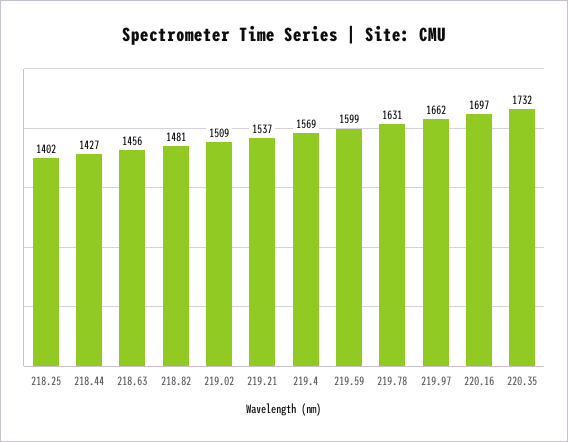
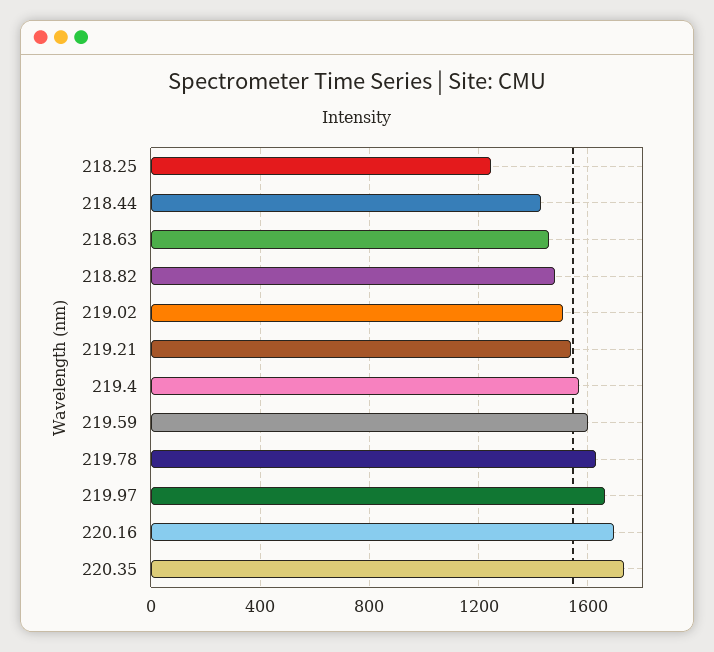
218.25: 1402 -> 1250

